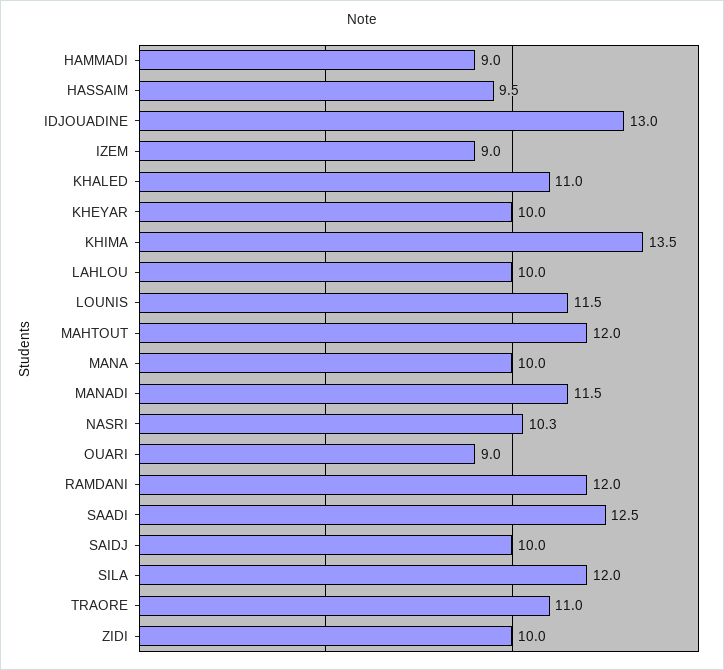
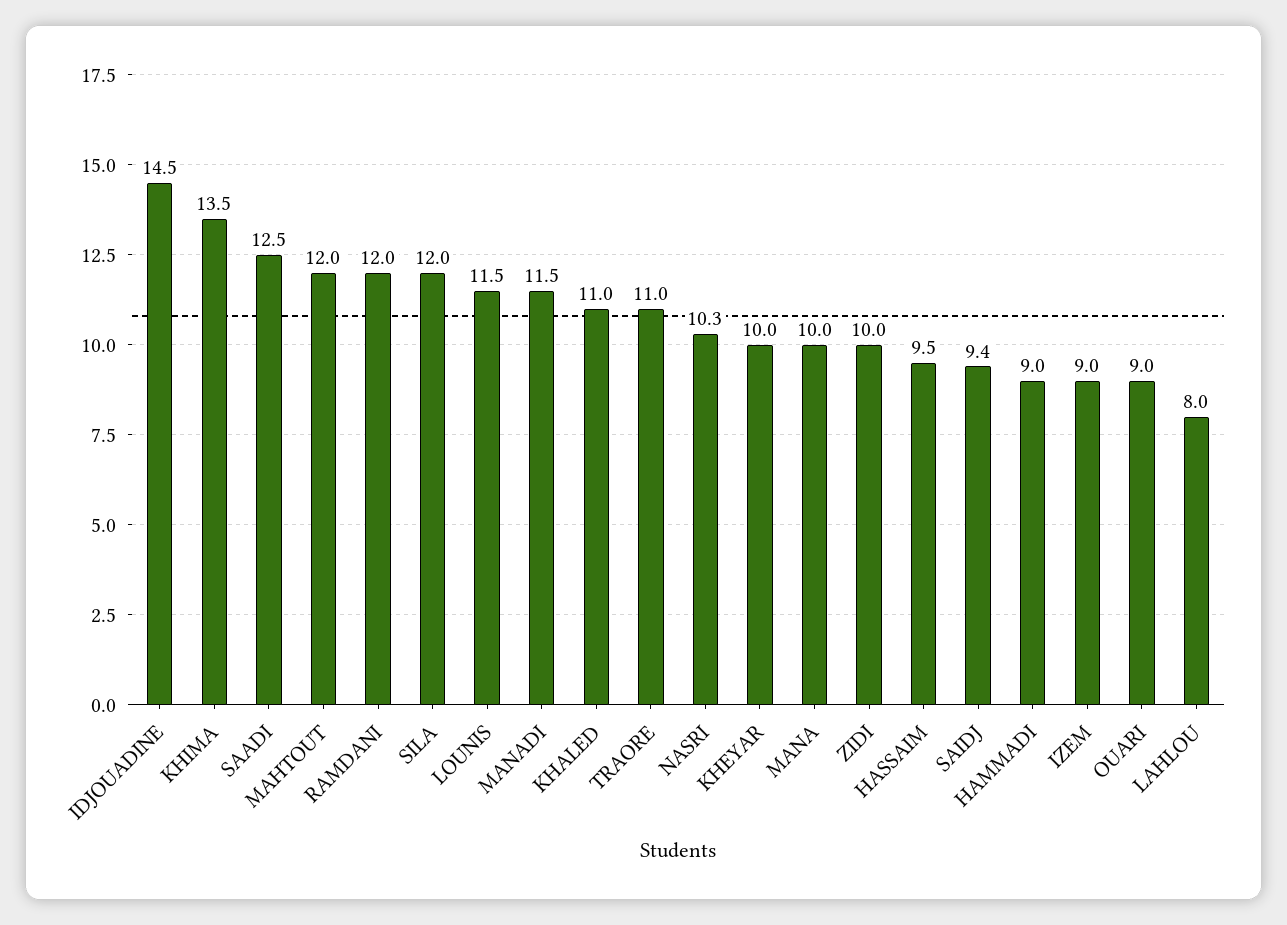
IDJOUADINE: 13 -> 14.5
LAHLOU: 10 -> 8
SAIDJ: 10 -> 9.4

